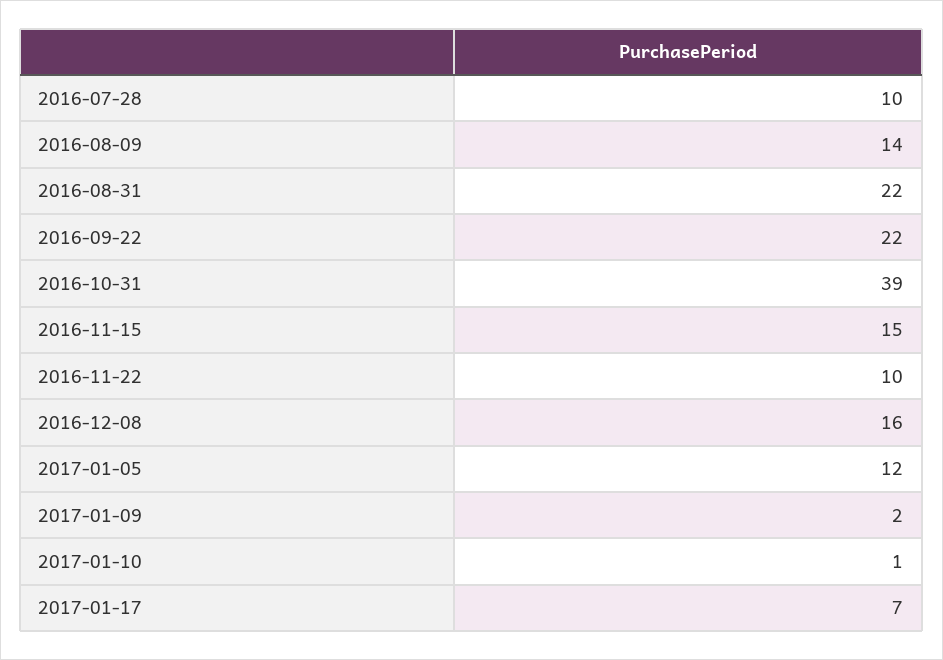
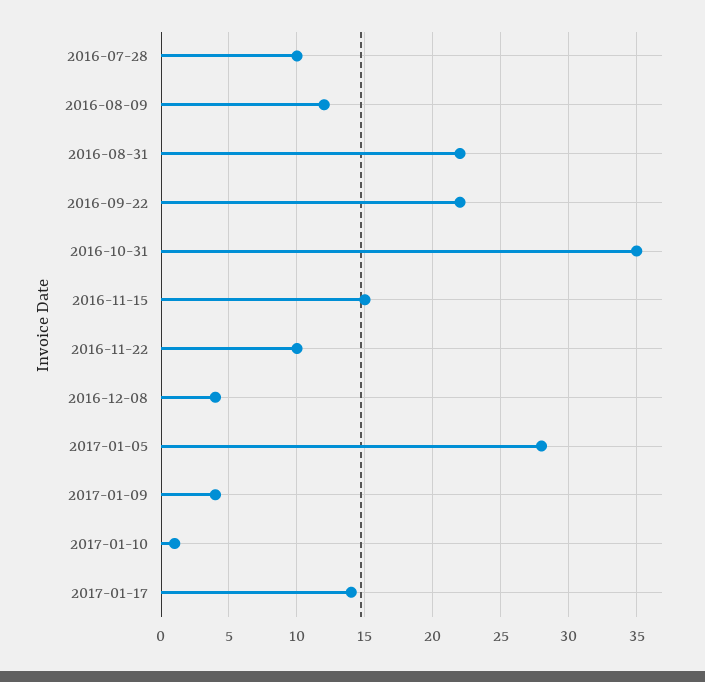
2016-08-09: 14 -> 12
2016-10-31: 39 -> 35
2016-12-08: 16 -> 4
2017-01-05: 12 -> 28
2017-01-09: 2 -> 4
2017-01-17: 7 -> 14

